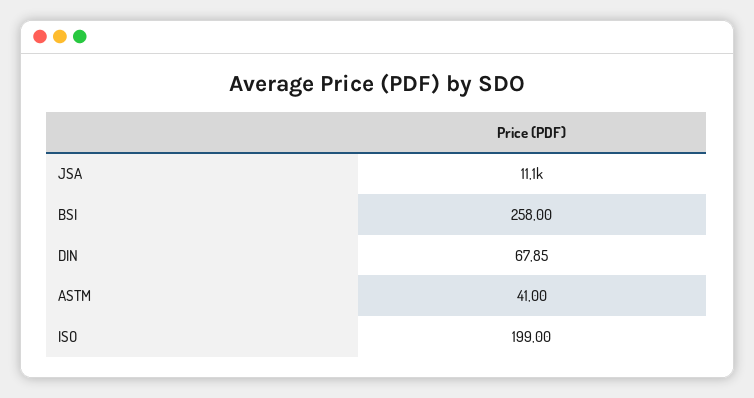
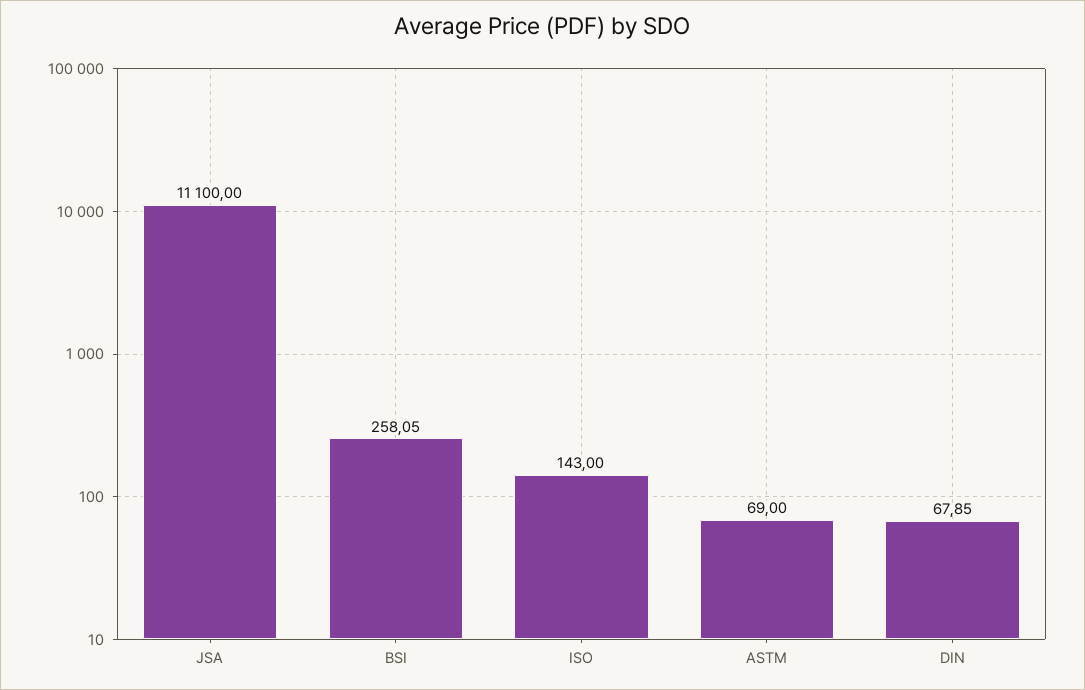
BSI: 258 -> 258.05
ASTM: 41 -> 69
ISO: 199 -> 143

